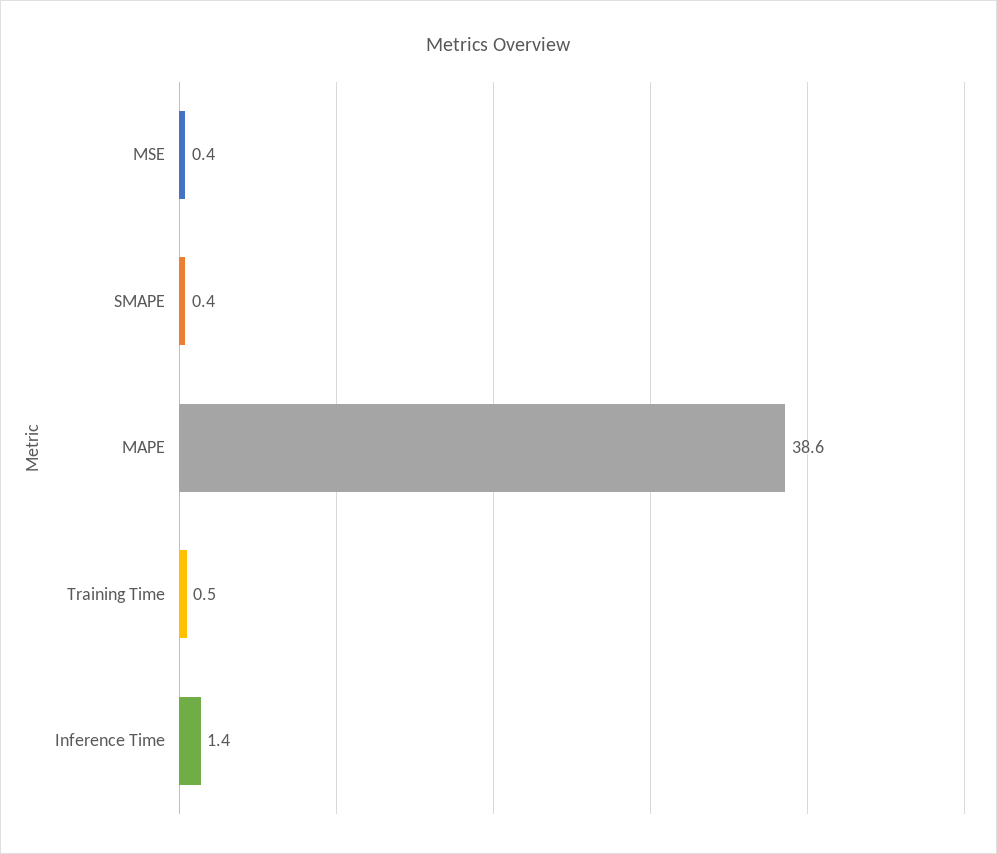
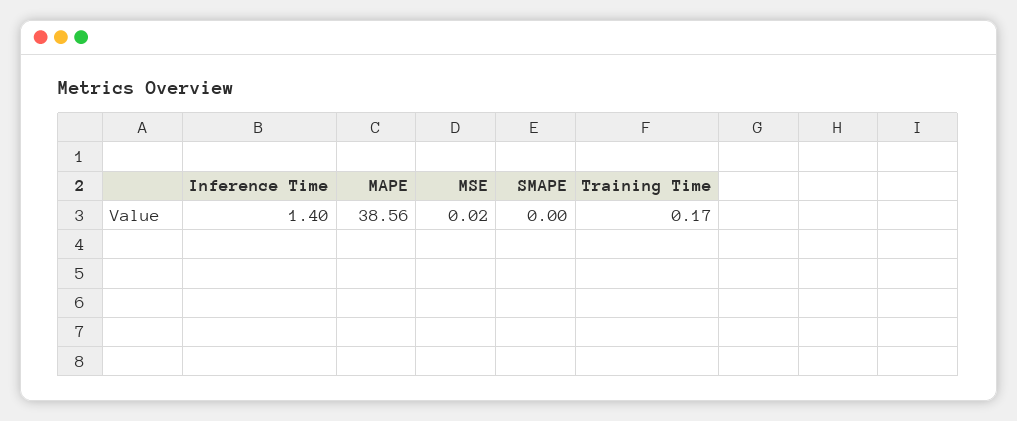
MSE: 0.4 -> 0.02
SMAPE: 0.4 -> 0
Training Time: 0.5 -> 0.17

